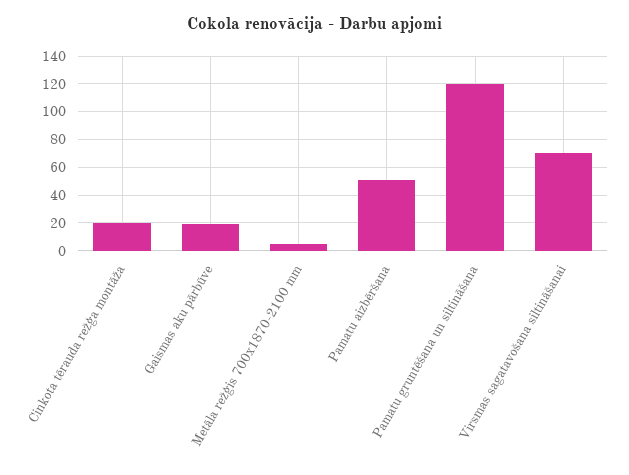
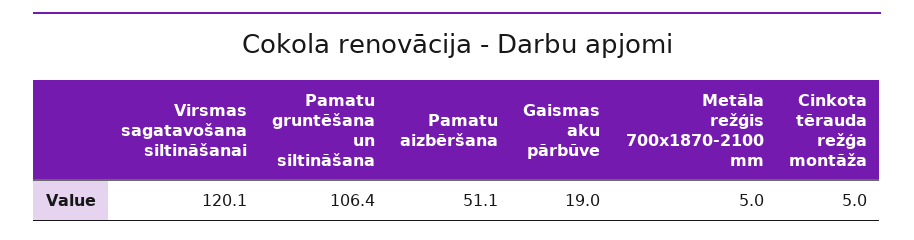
Cinkota tērauda režģa montāža: 20 -> 5
Pamatu gruntēšana un siltināšana: 120 -> 106.4
Virsmas sagatavošana siltināšanai: 70 -> 120.1

